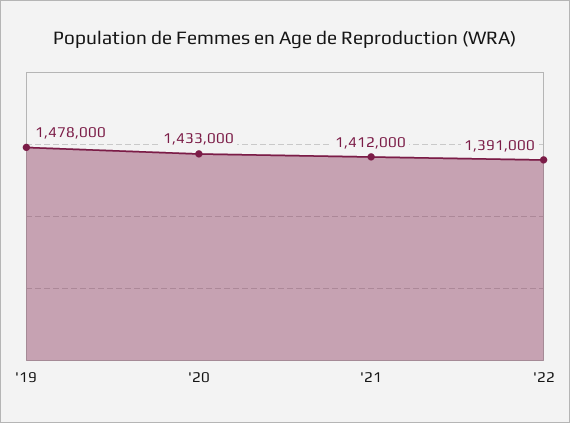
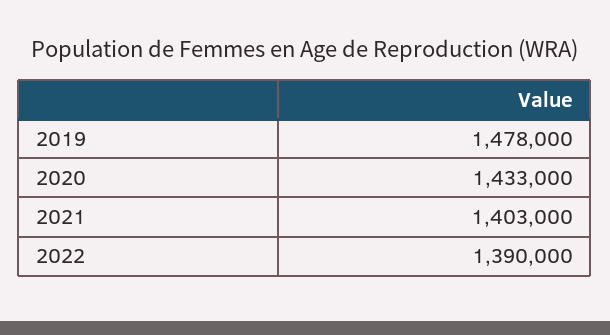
'21: 1412000 -> 1403000
'22: 1391000 -> 1390000

